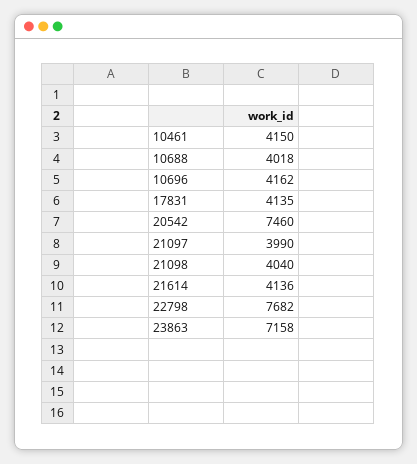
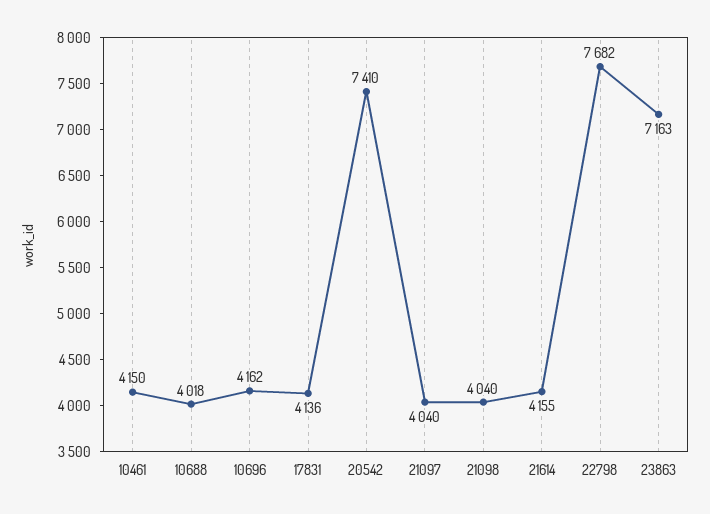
17831: 4135 -> 4136
20542: 7460 -> 7410
21097: 3990 -> 4040
21614: 4136 -> 4155
23863: 7158 -> 7163

